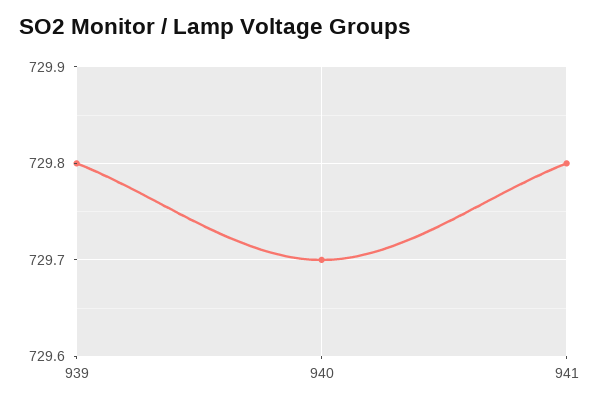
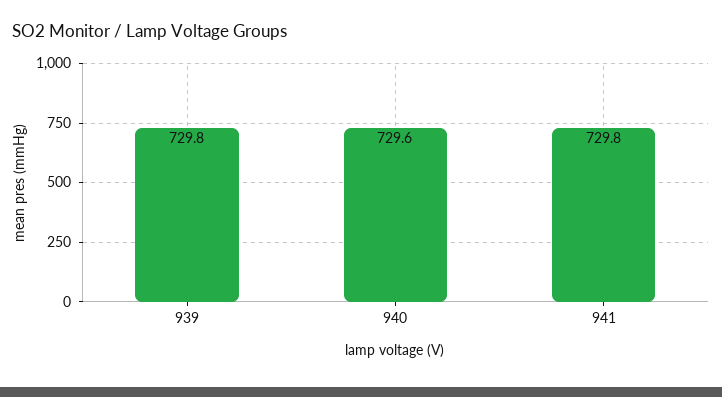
940: 729.7 -> 729.6

